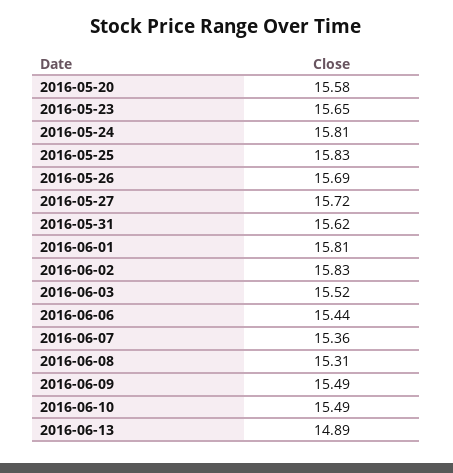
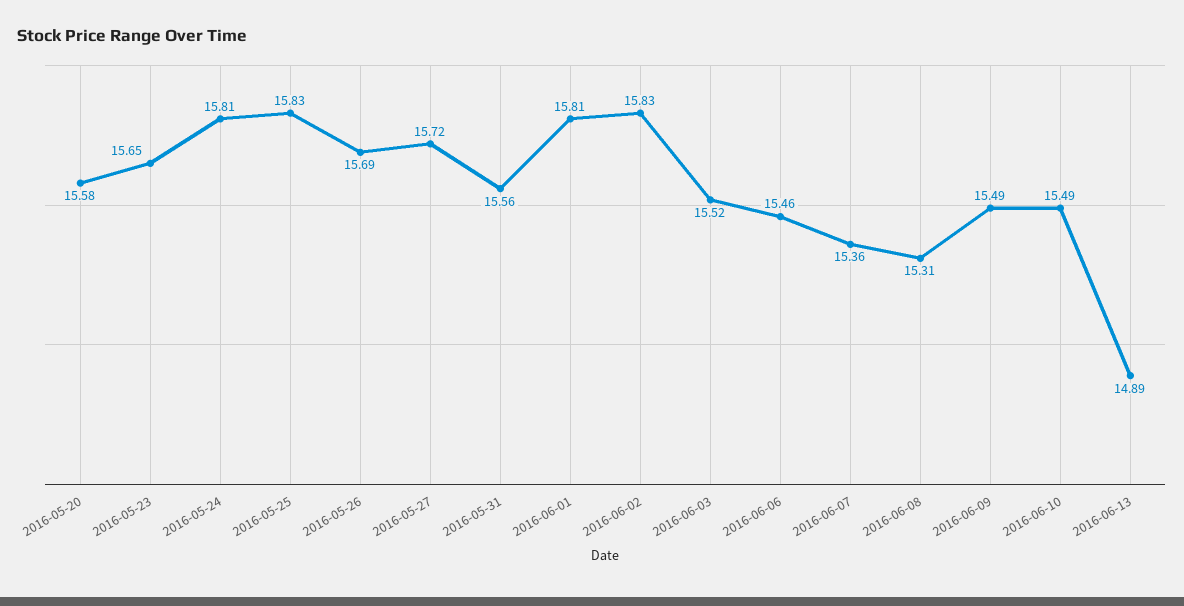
2016-05-31: 15.62 -> 15.56
2016-06-06: 15.44 -> 15.46

